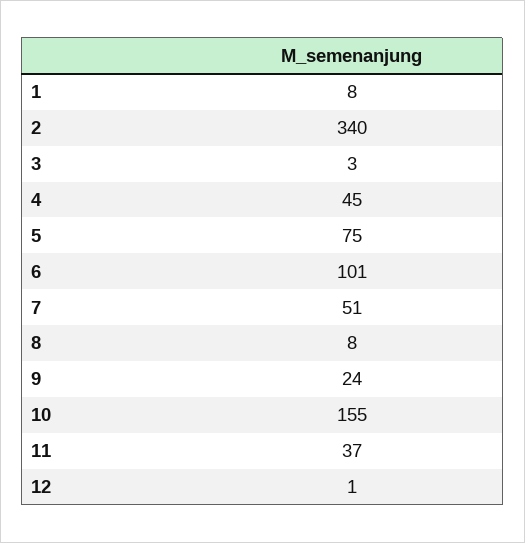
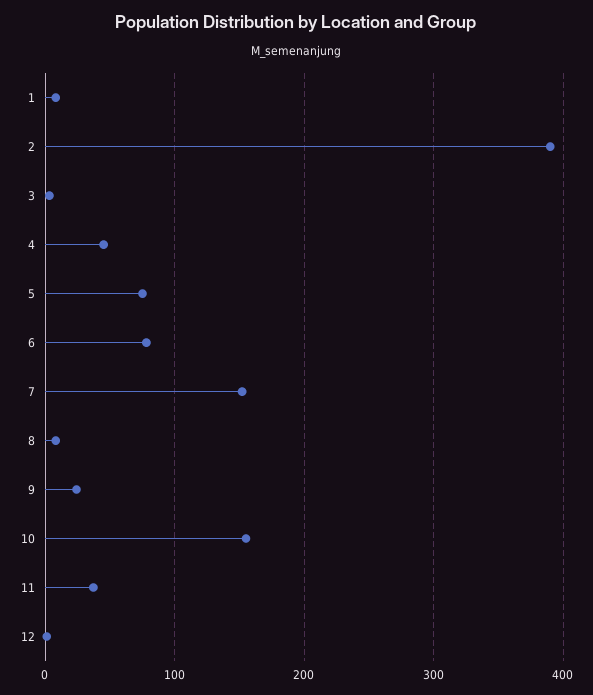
2: 340 -> 390
6: 101 -> 80
7: 51 -> 150

